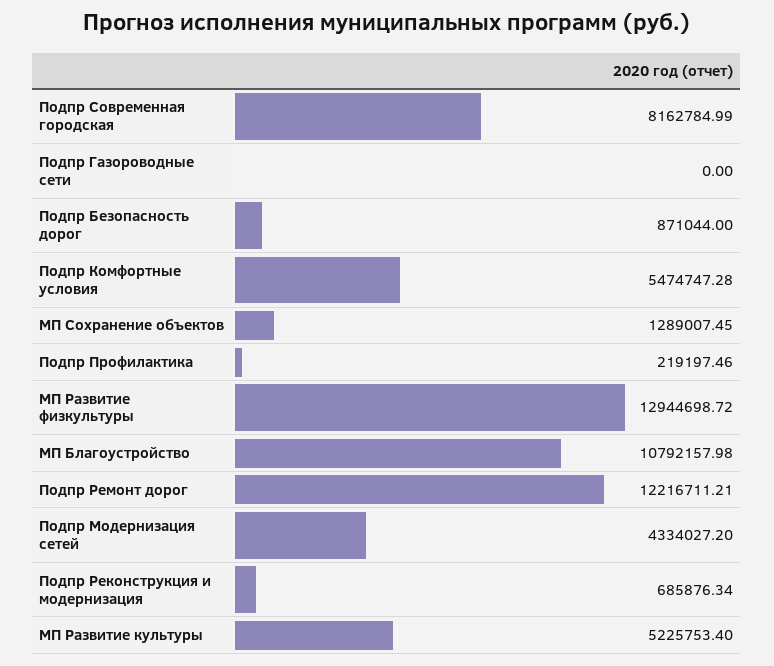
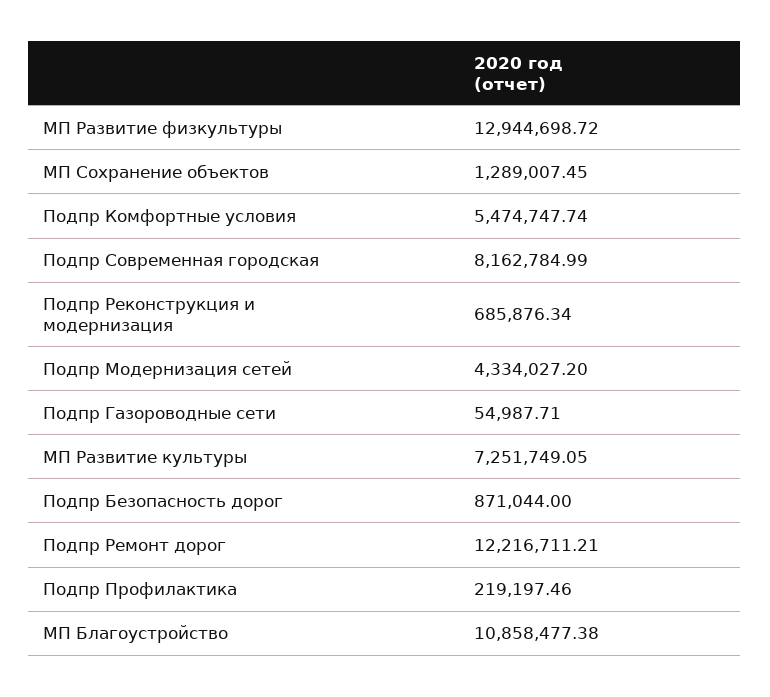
Подпр Газороводные сети: 0 -> 54987.71
Подпр Комфортные условия: 5474747.28 -> 5474747.74
МП Благоустройство: 10792157.98 -> 10858477.38
МП Развитие культуры: 5225753.4 -> 7251749.05

